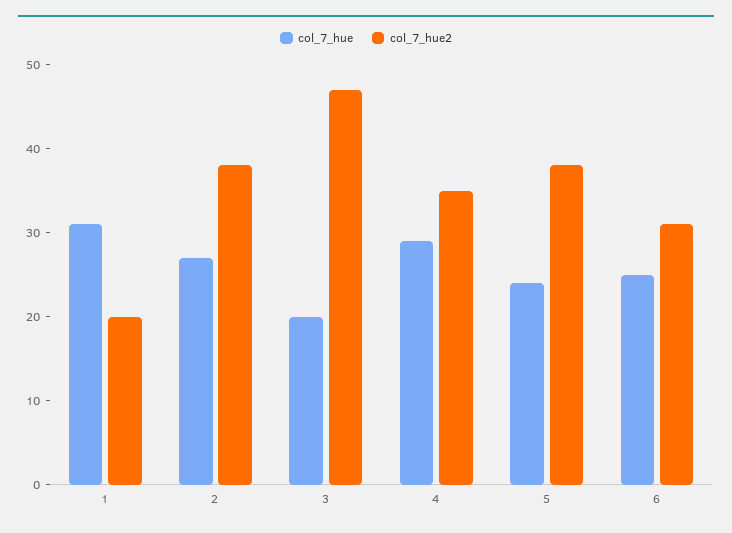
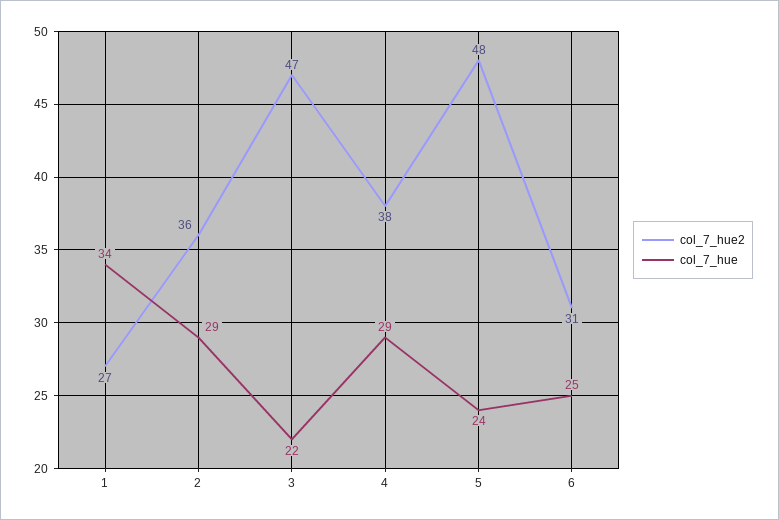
col_7_hue, 1: 31 -> 34
col_7_hue2, 1: 20 -> 27
col_7_hue, 2: 27 -> 29
col_7_hue2, 2: 38 -> 36
col_7_hue, 3: 20 -> 22
col_7_hue2, 4: 35 -> 38
col_7_hue2, 5: 38 -> 48

